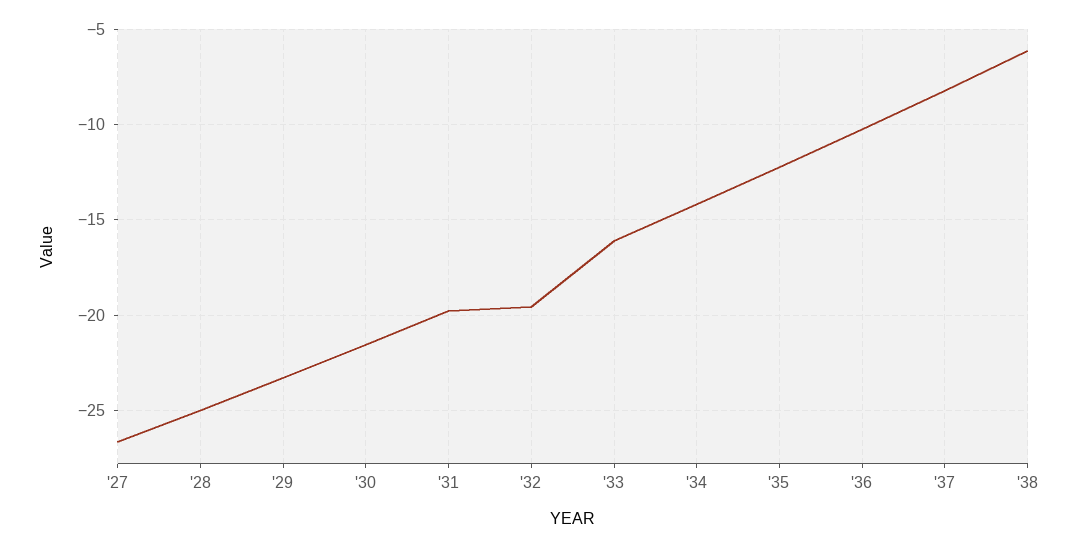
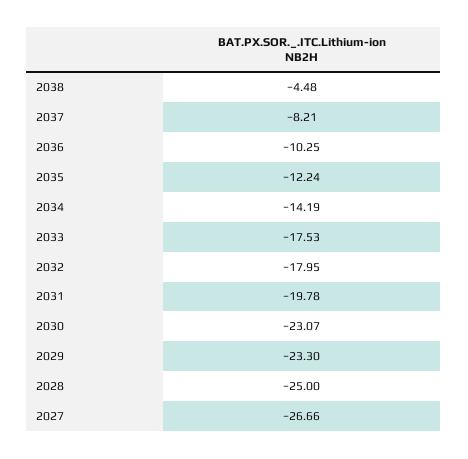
'30: -21.5 -> -23.07
'32: -19.5 -> -17.95
'33: -16 -> -17.53
'38: -6 -> -4.48

